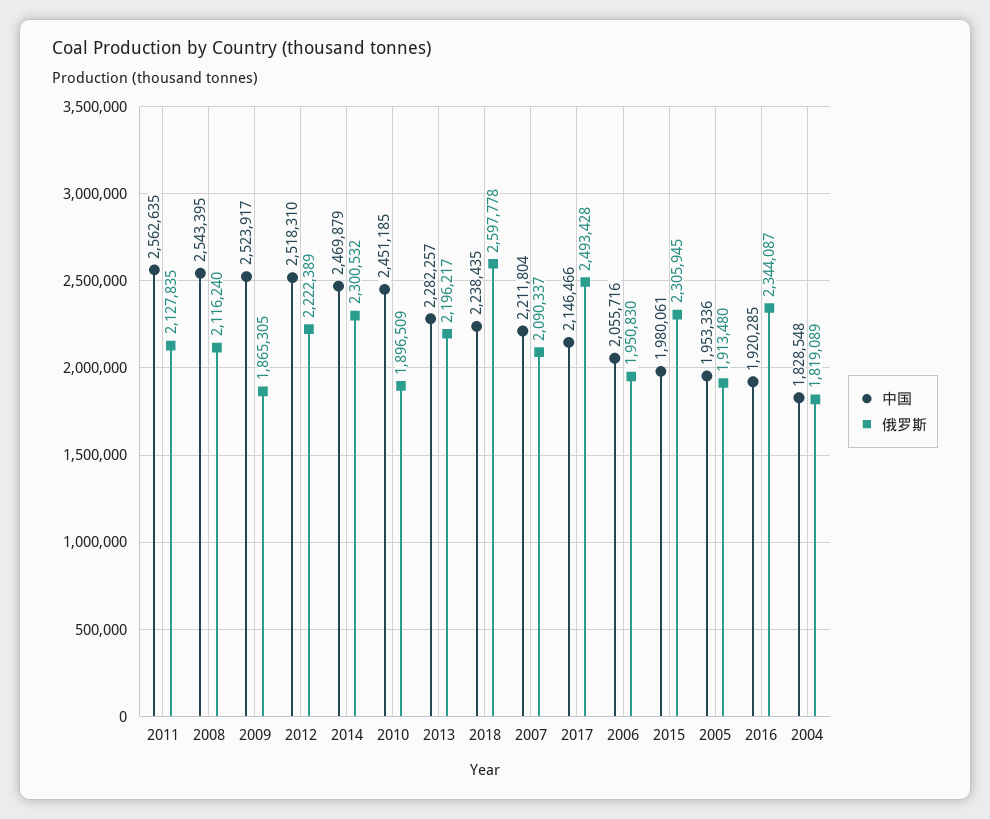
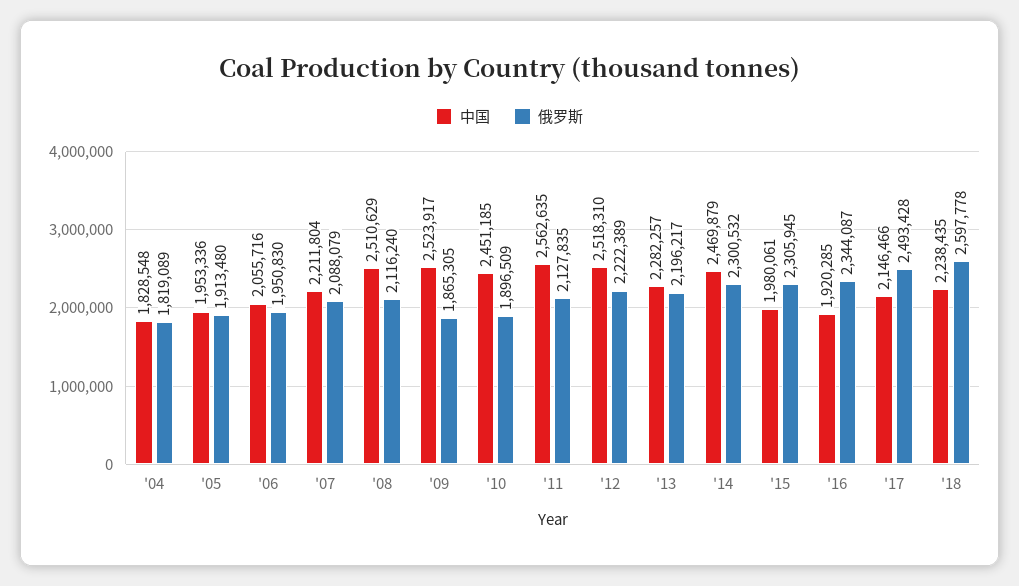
中国, 2008: 2543395 -> 2510629
俄罗斯, 2007: 2090337 -> 2088079

